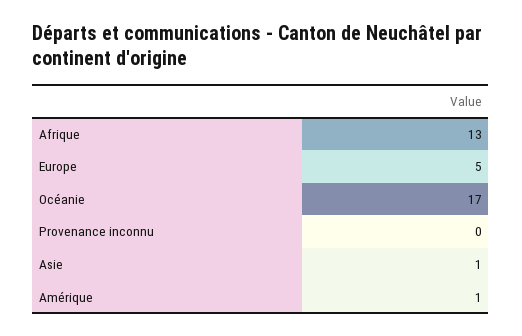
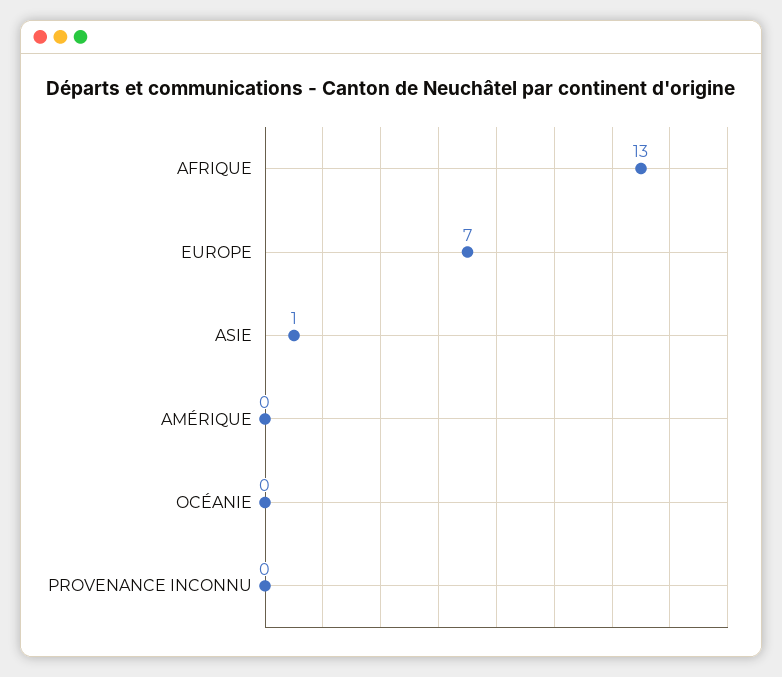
Europe: 5 -> 7
Océanie: 17 -> 0
Amérique: 1 -> 0

